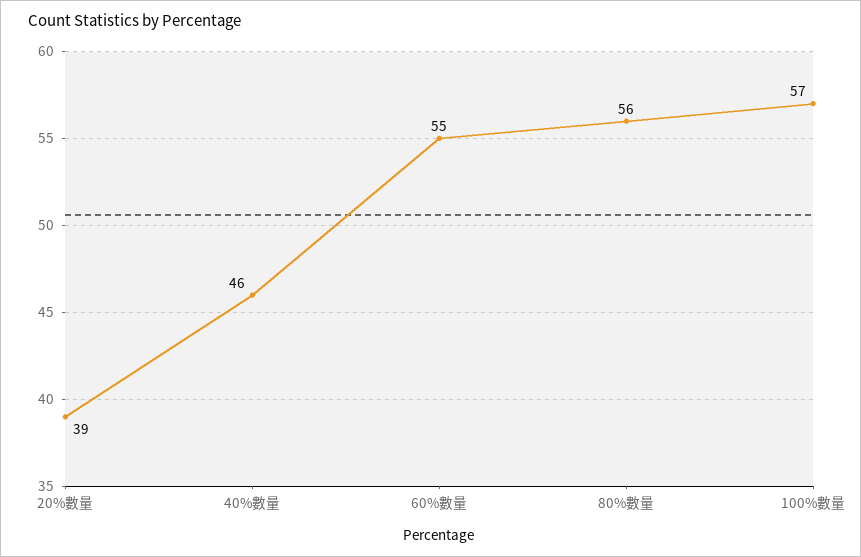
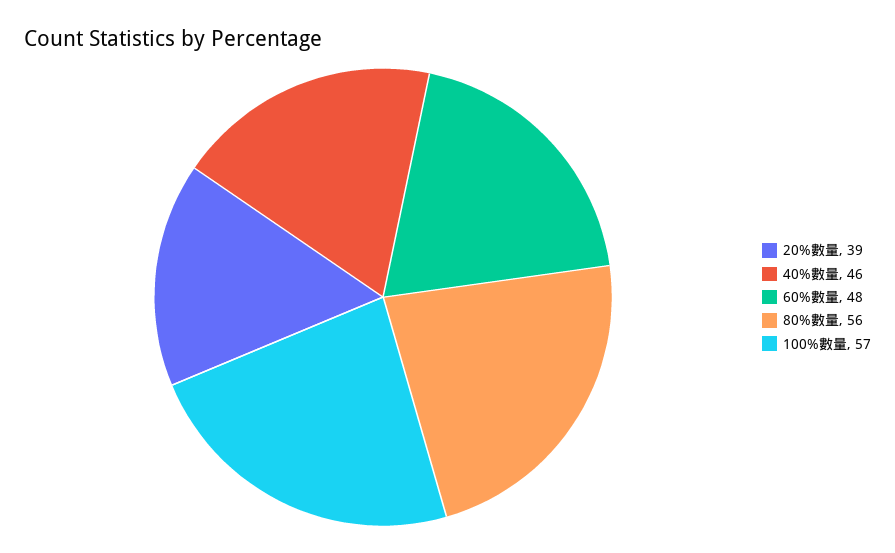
60%數量: 55 -> 48

